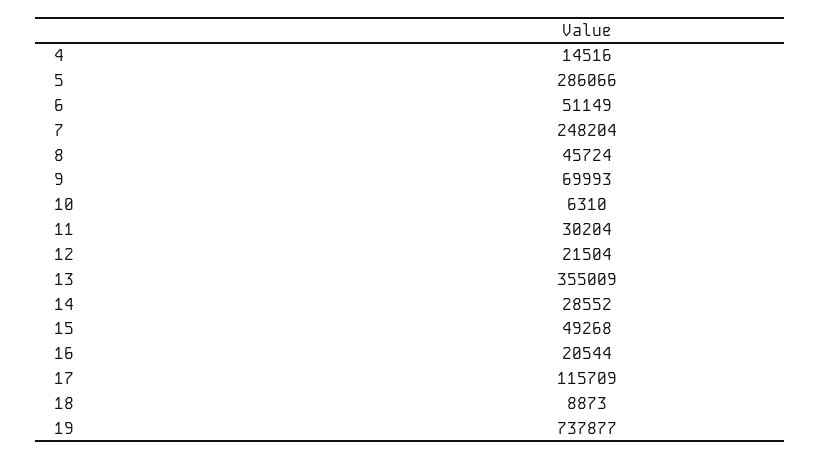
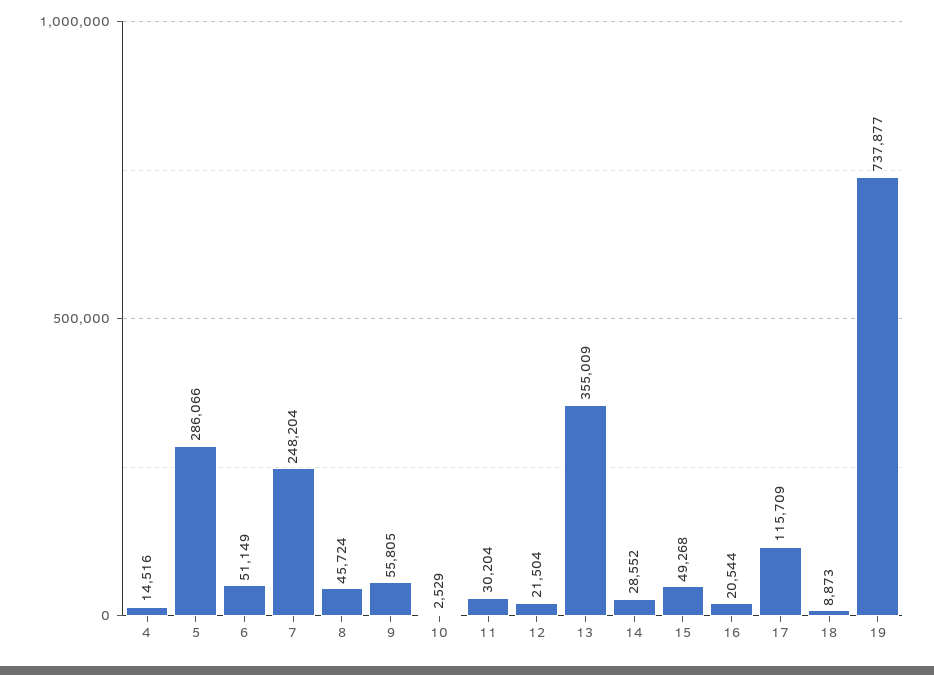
9: 69993 -> 55805
10: 6310 -> 2529

